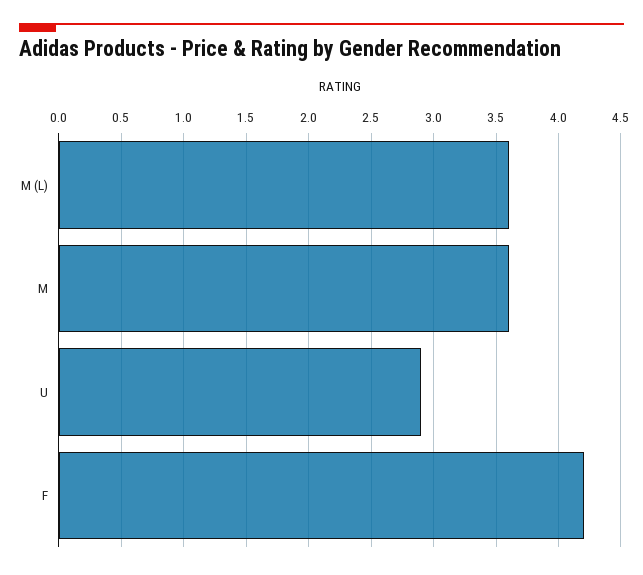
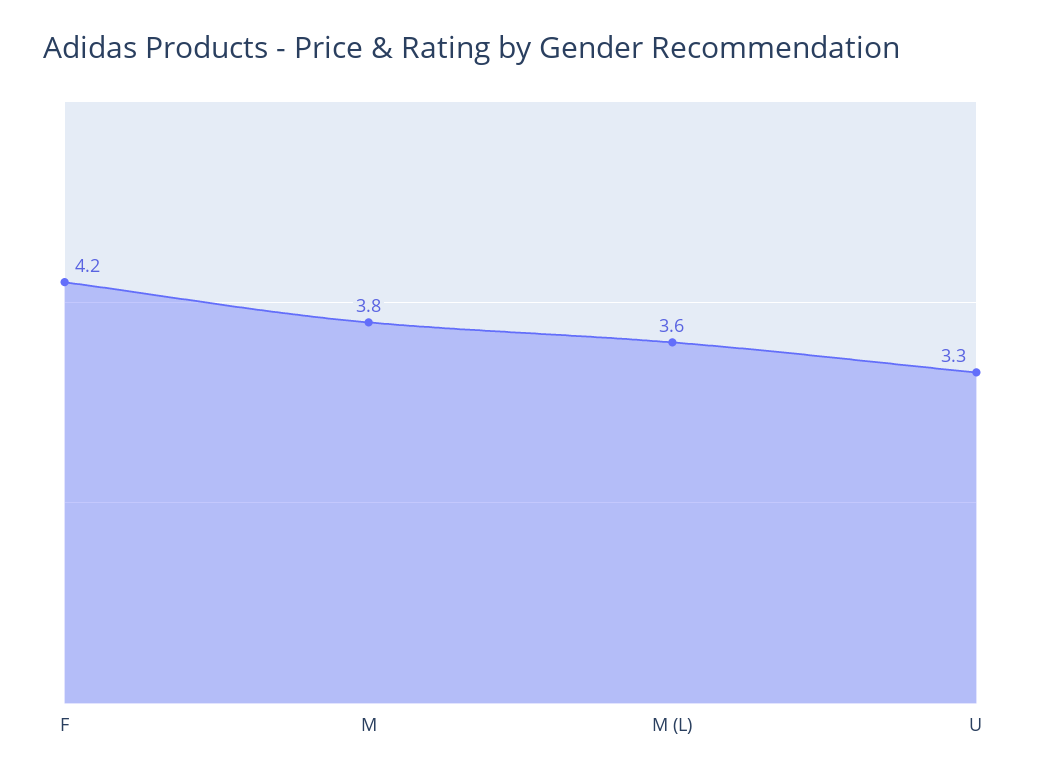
M: 3.6 -> 3.8
U: 2.9 -> 3.3

